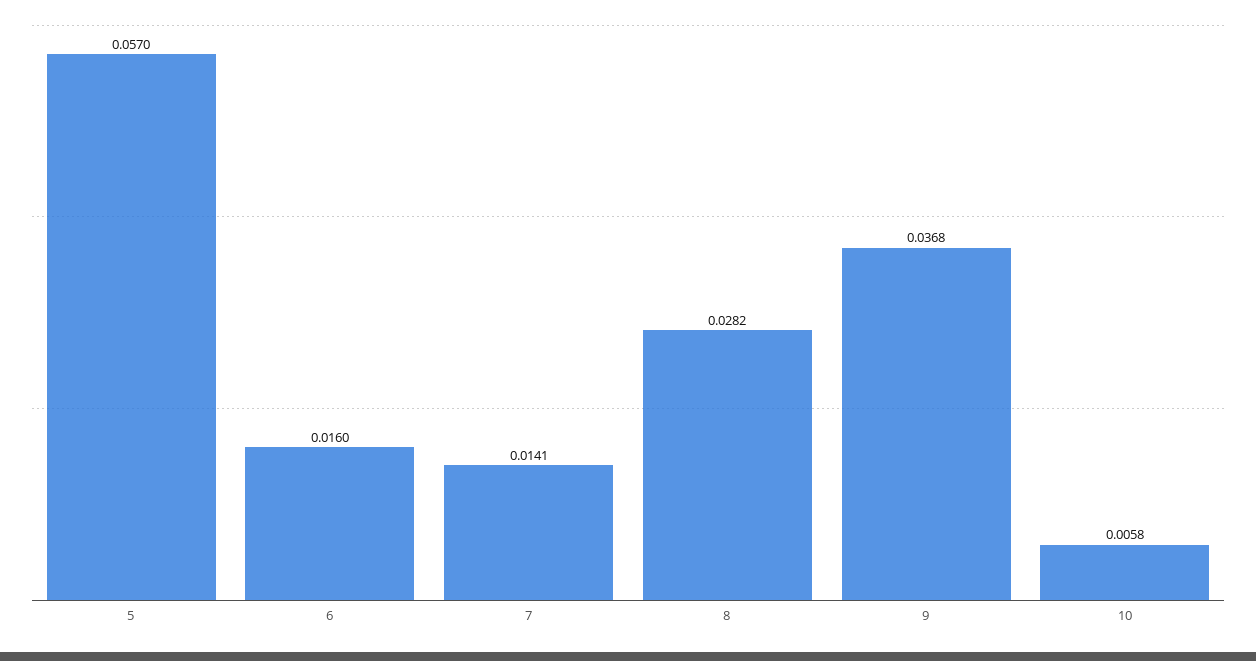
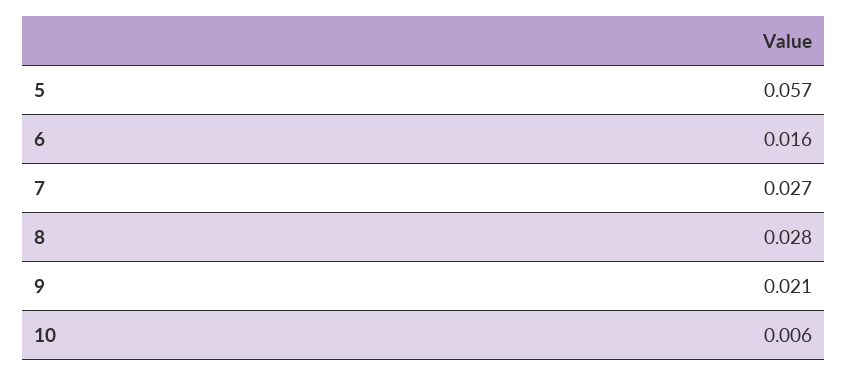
7: 0.0141 -> 0.027
9: 0.0368 -> 0.021

